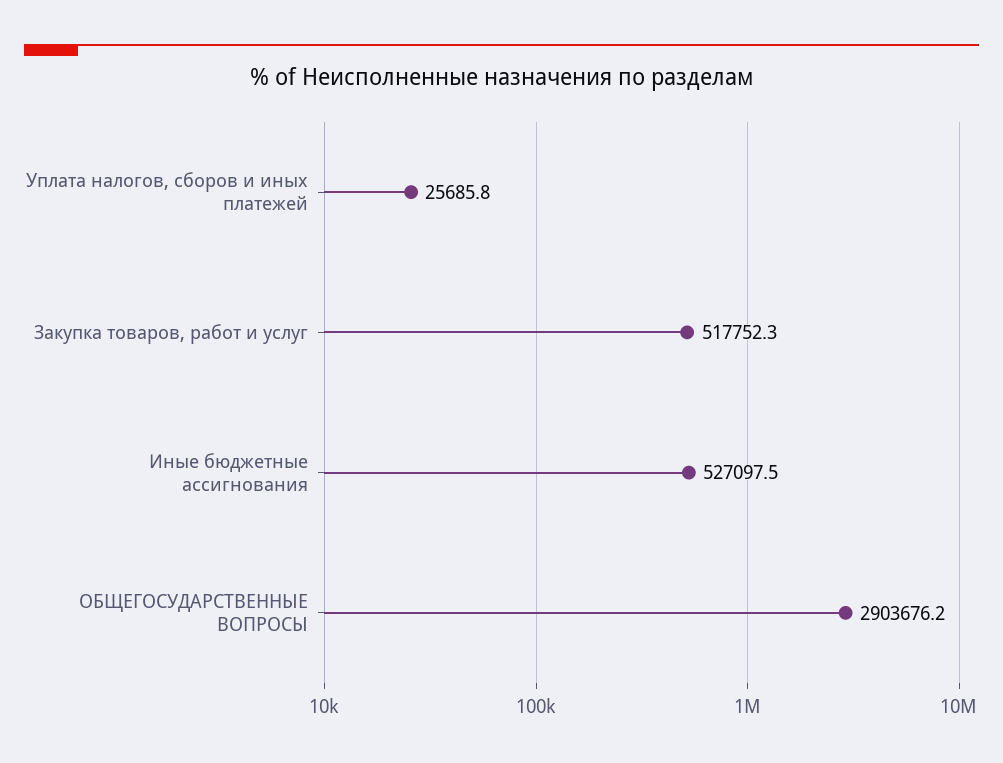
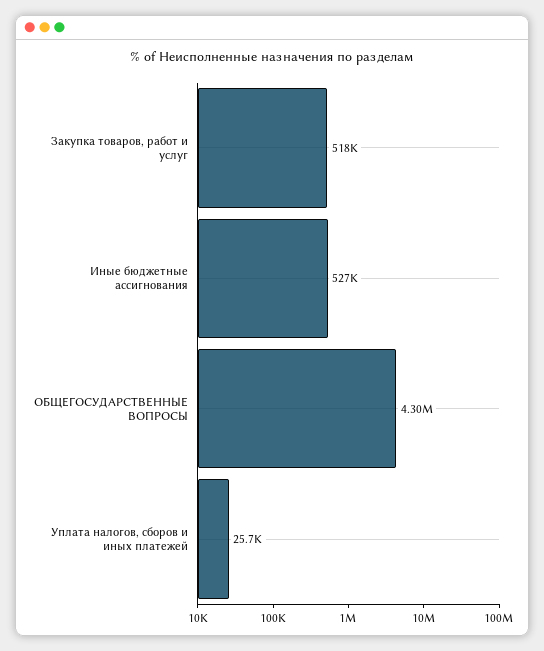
ОБЩЕГОСУДАРСТВЕННЫЕ ВОПРОСЫ: 2903676.2 -> 4300000

